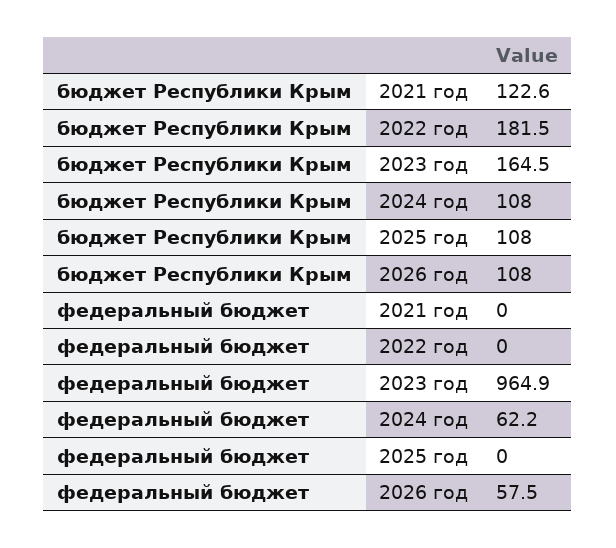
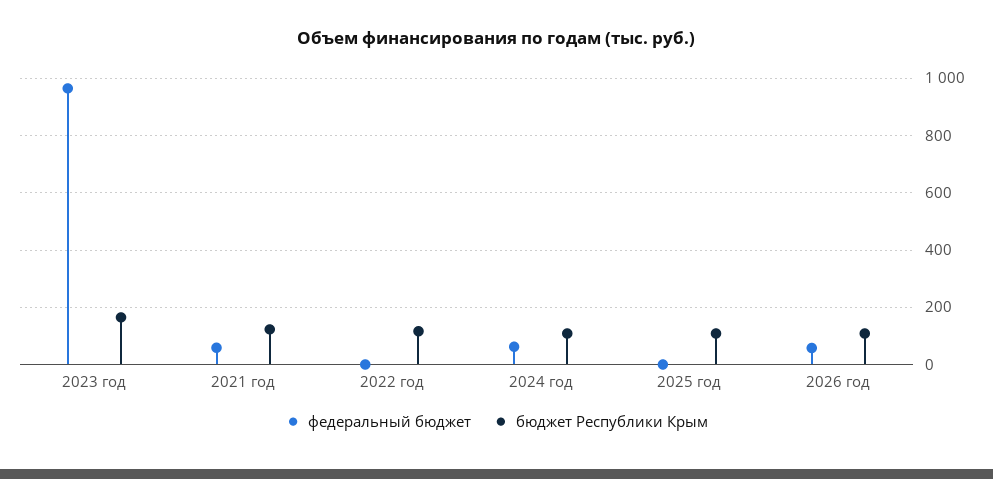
бюджет Республики Крым, 2022 год: 181.5 -> 125
федеральный бюджет, 2021 год: 0 -> 50

